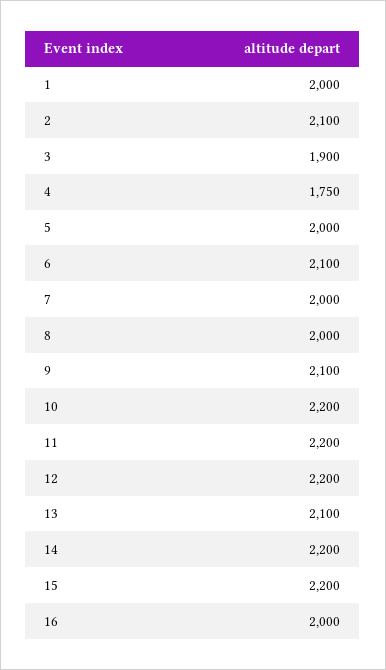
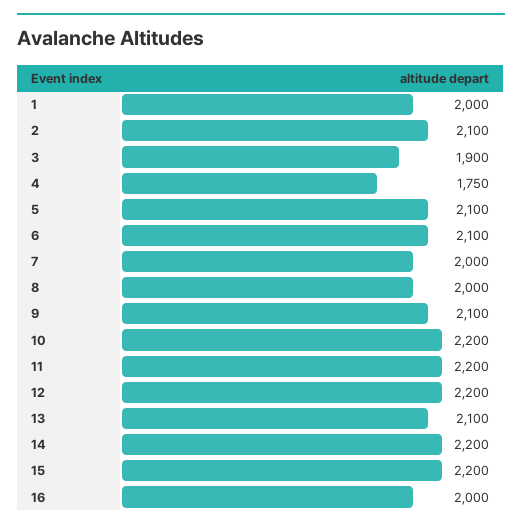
5: 2000 -> 2100

